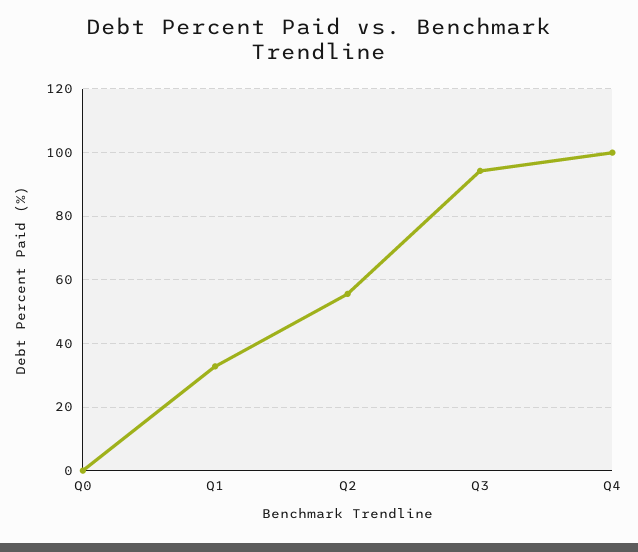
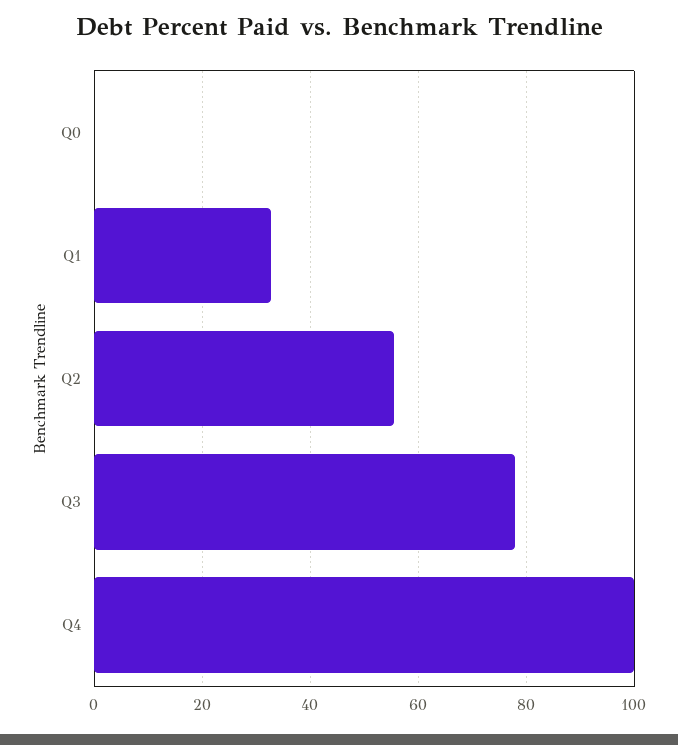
Q3: 94 -> 78

